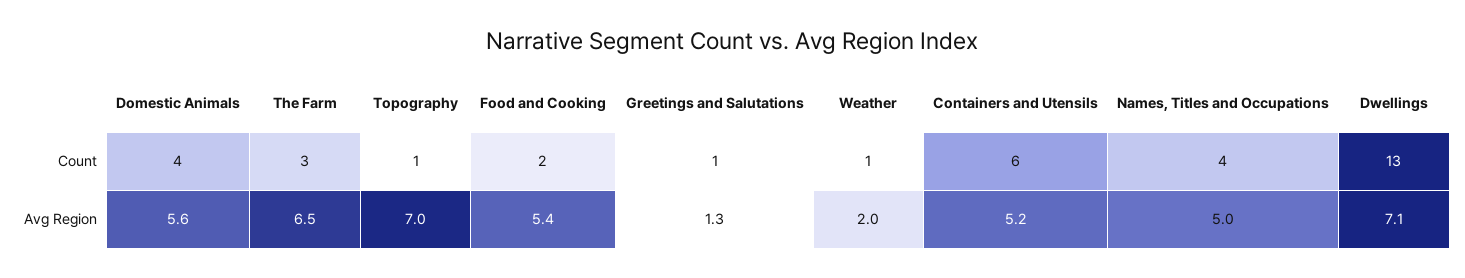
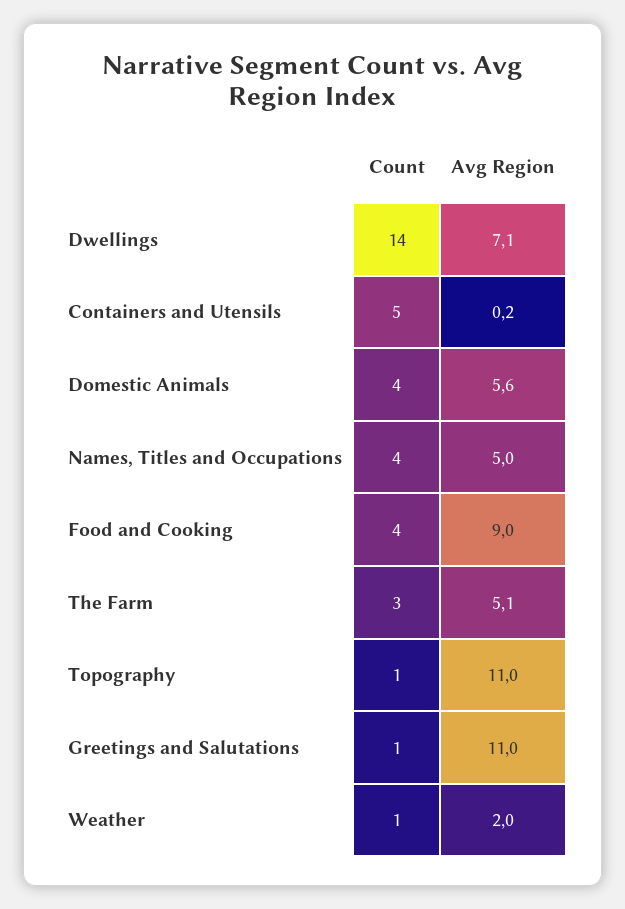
Food and Cooking, Count: 2 -> 4
Containers and Utensils, Count: 6 -> 5
Dwellings, Count: 13 -> 14
The Farm, Avg Region: 6.5 -> 5.1
Topography, Avg Region: 7 -> 11
Food and Cooking, Avg Region: 5.4 -> 9
Greetings and Salutations, Avg Region: 1.3 -> 11
Containers and Utensils, Avg Region: 5.2 -> 0.2

